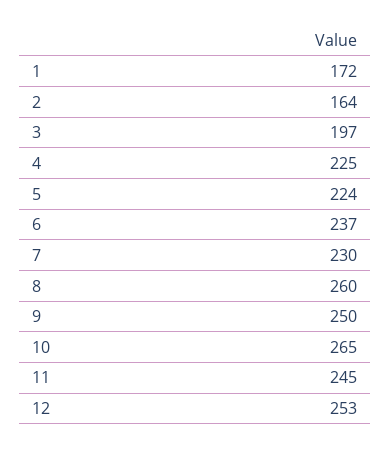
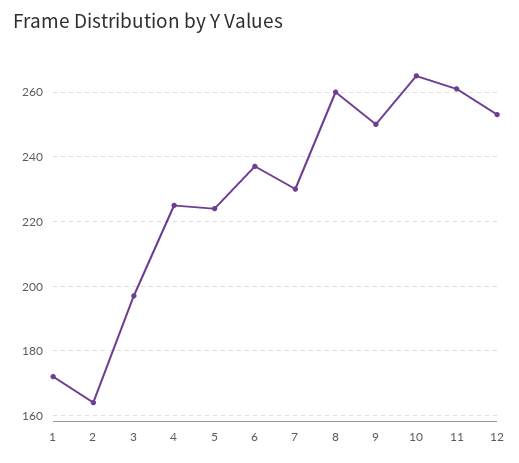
11: 245 -> 260

